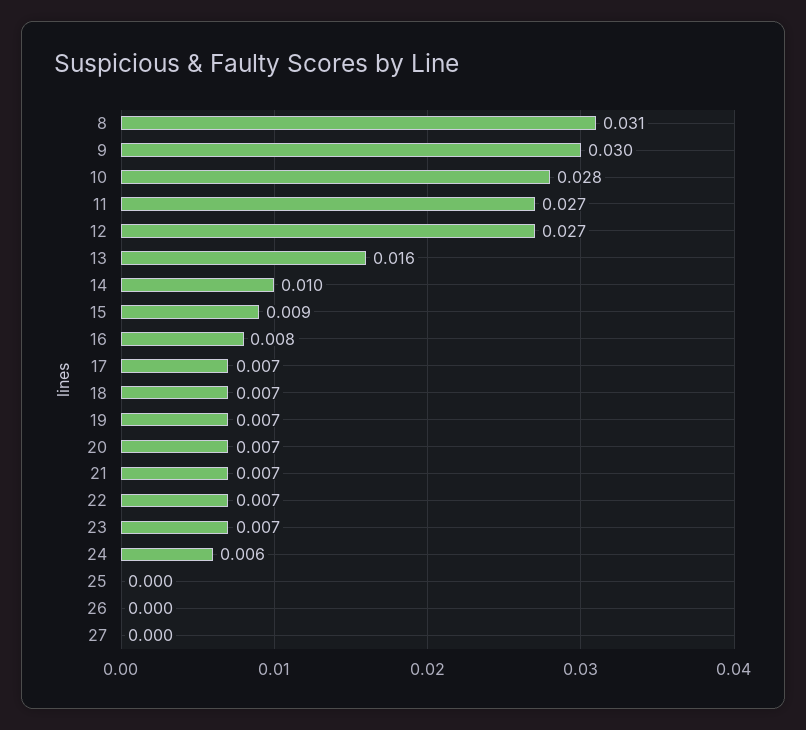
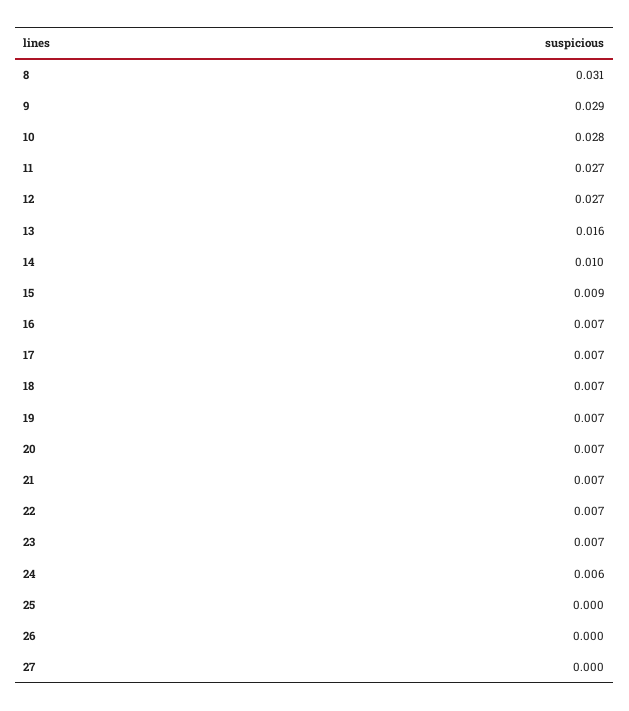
9: 0.03 -> 0.029
16: 0.008 -> 0.007

